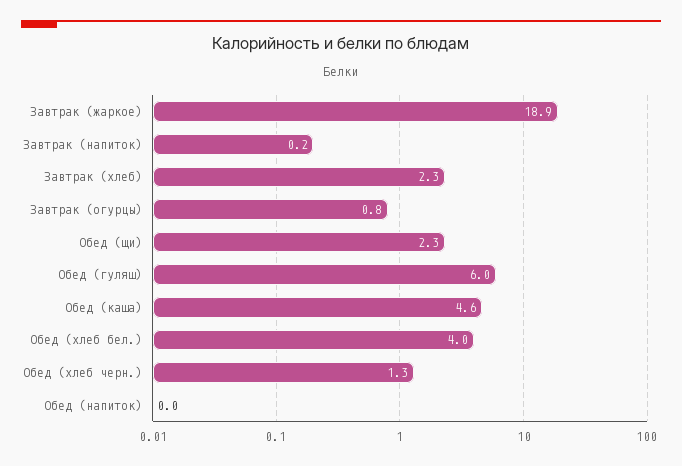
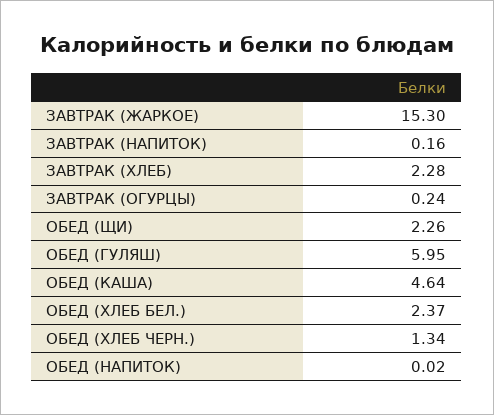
Завтрак (жаркое): 18.9 -> 15.3
Завтрак (огурцы): 0.8 -> 0.24
Обед (хлеб бел.): 4 -> 2.37

